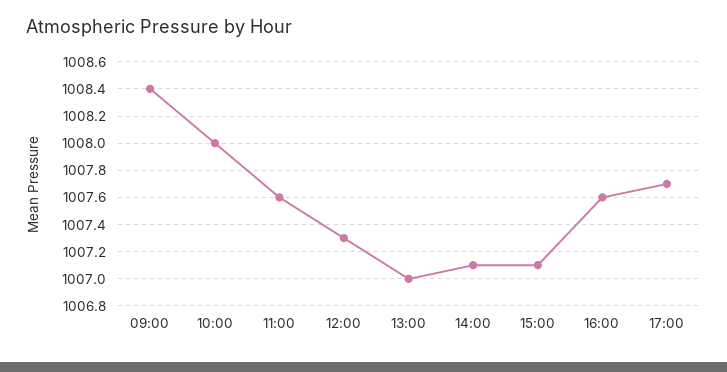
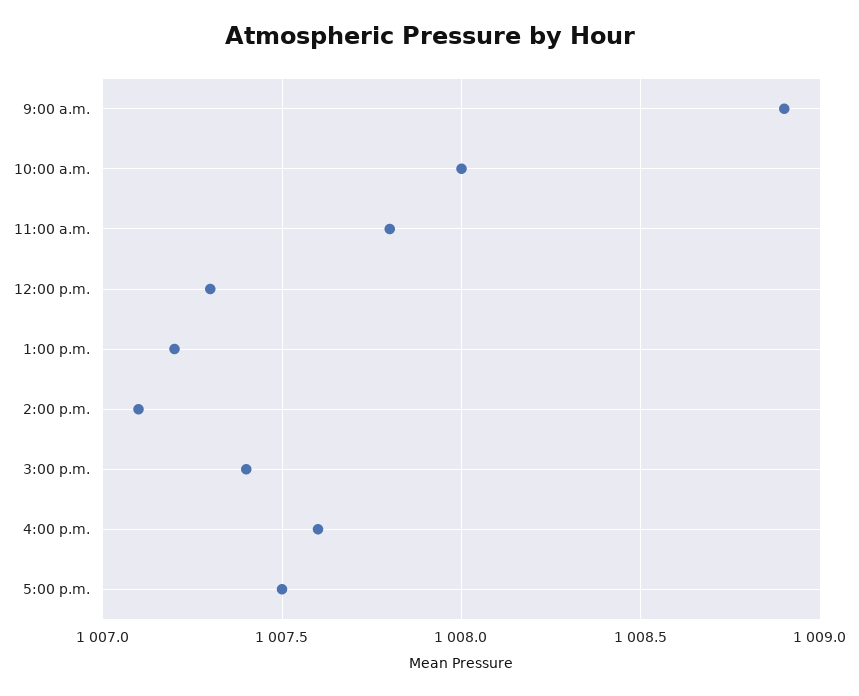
09:00: 1008.4 -> 1008.9
11:00: 1007.6 -> 1007.8
13:00: 1007 -> 1007.2
15:00: 1007.1 -> 1007.4
17:00: 1007.7 -> 1007.5

